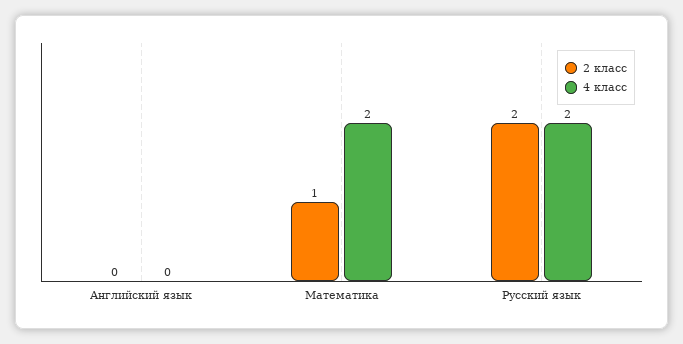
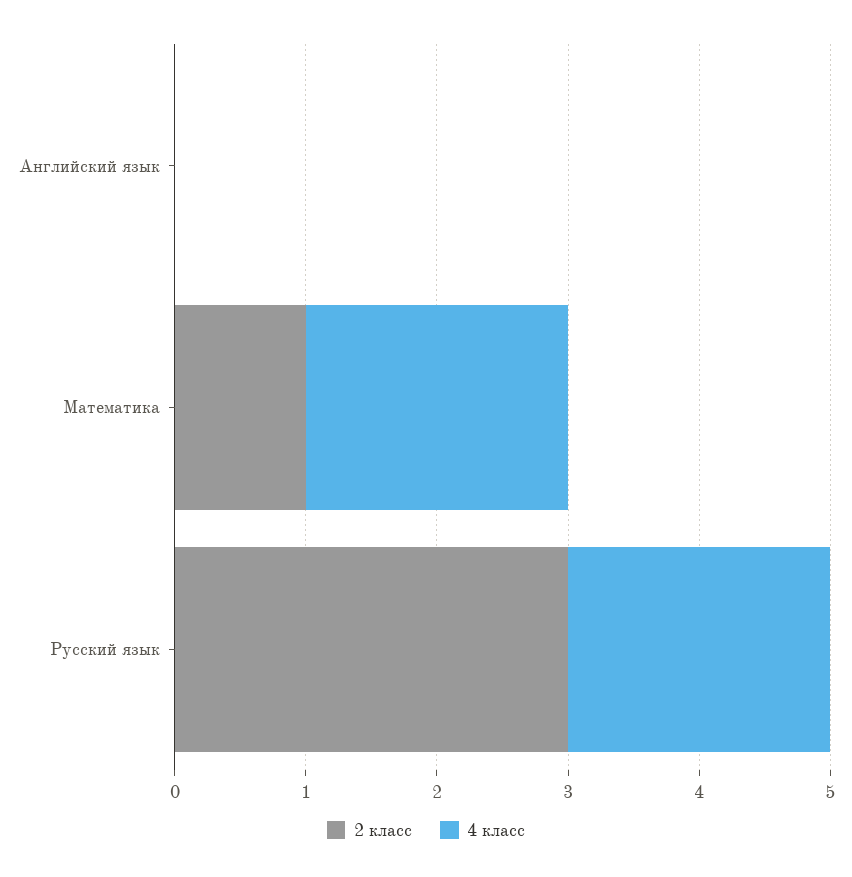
2 класс, Русский язык: 2 -> 3

